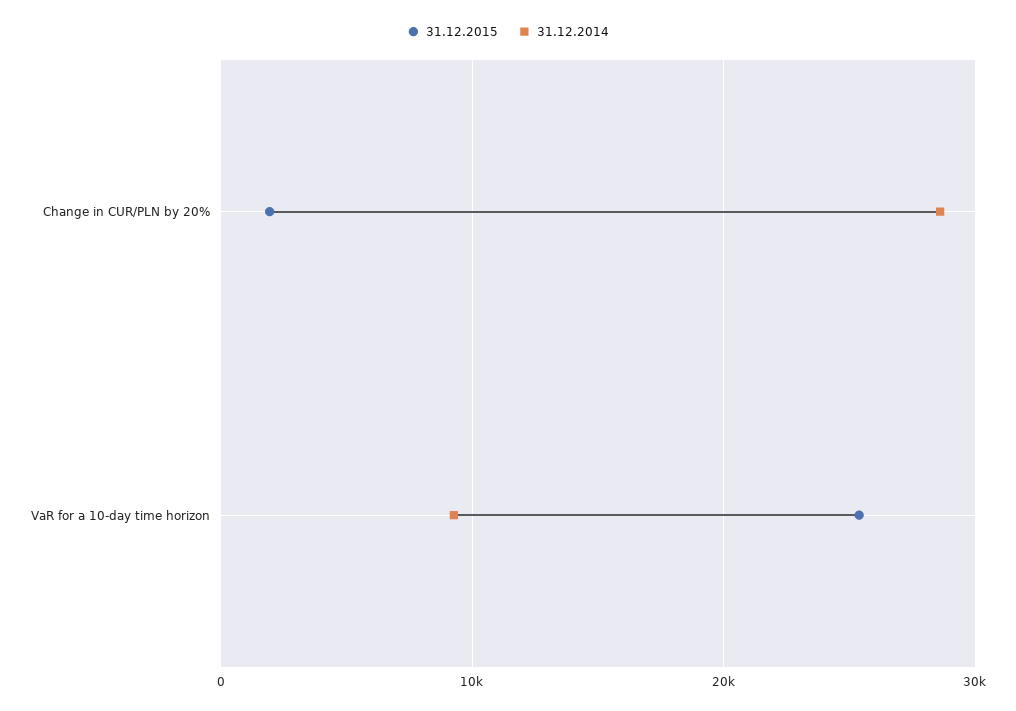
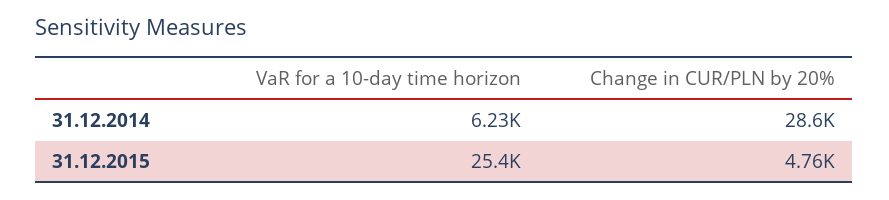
31.12.2015, Change in CUR/PLN by 20%: 2000 -> 4760
31.12.2014, VaR for a 10-day time horizon: 9000 -> 6230

